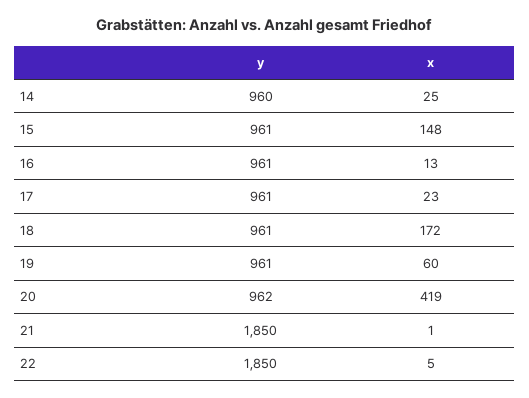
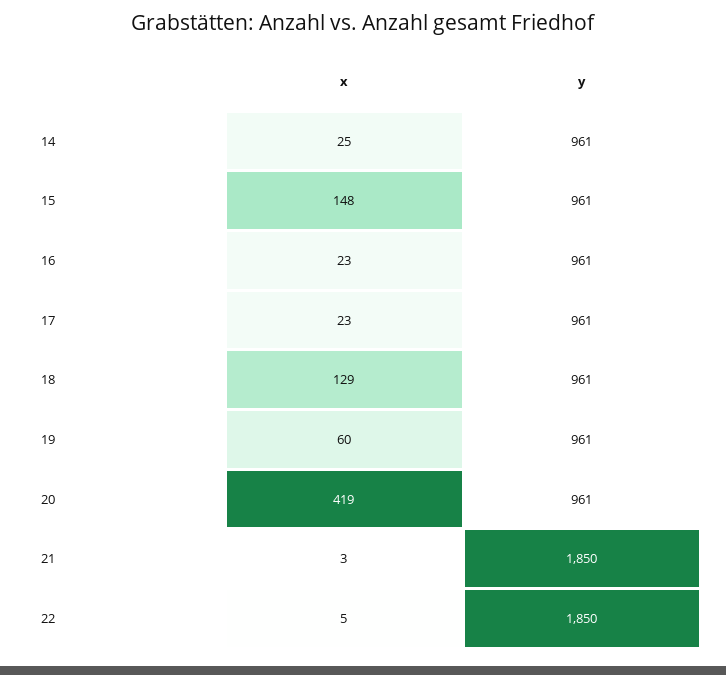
y, 14: 960 -> 961
x, 16: 13 -> 23
x, 18: 172 -> 129
y, 20: 962 -> 961
x, 21: 1 -> 3

